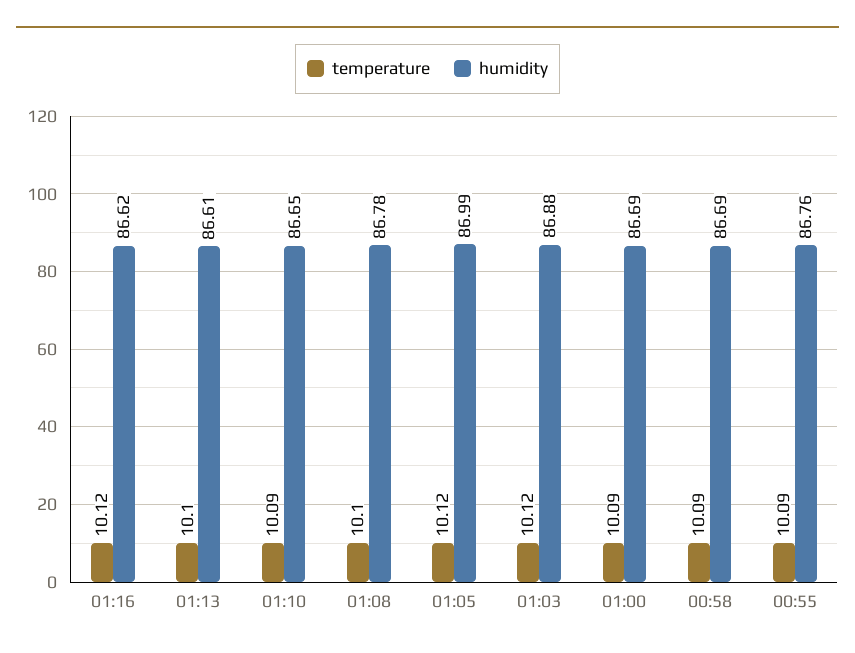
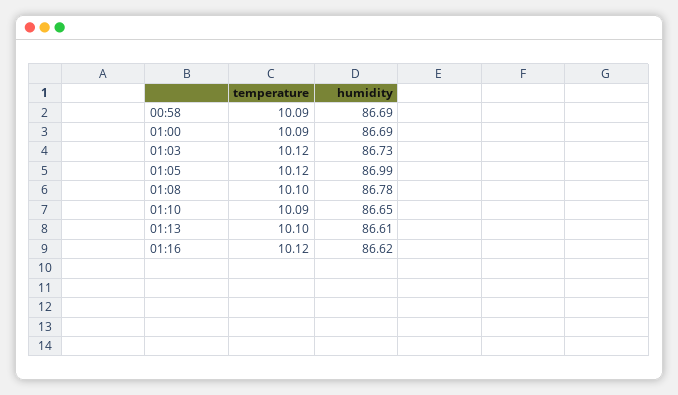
humidity, 01:03: 86.88 -> 86.73
temperature, 00:55: 10.09 -> none
humidity, 00:55: 86.76 -> none

